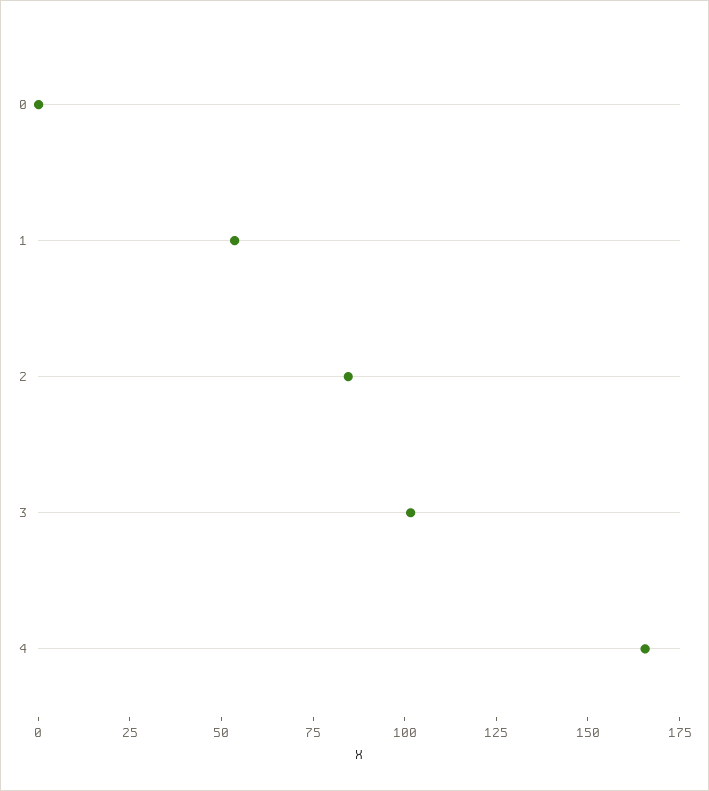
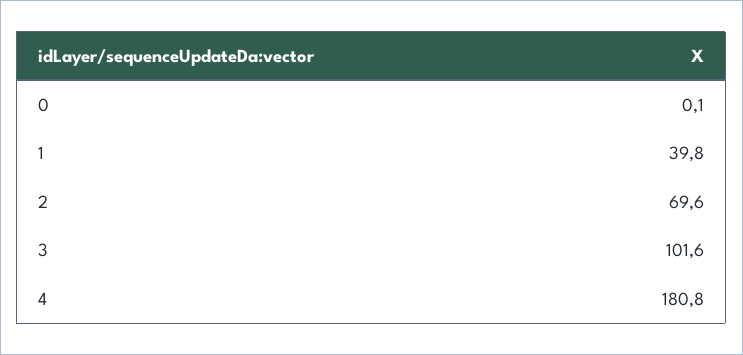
1: 55 -> 39.8
2: 85 -> 69.6
4: 165 -> 180.8

